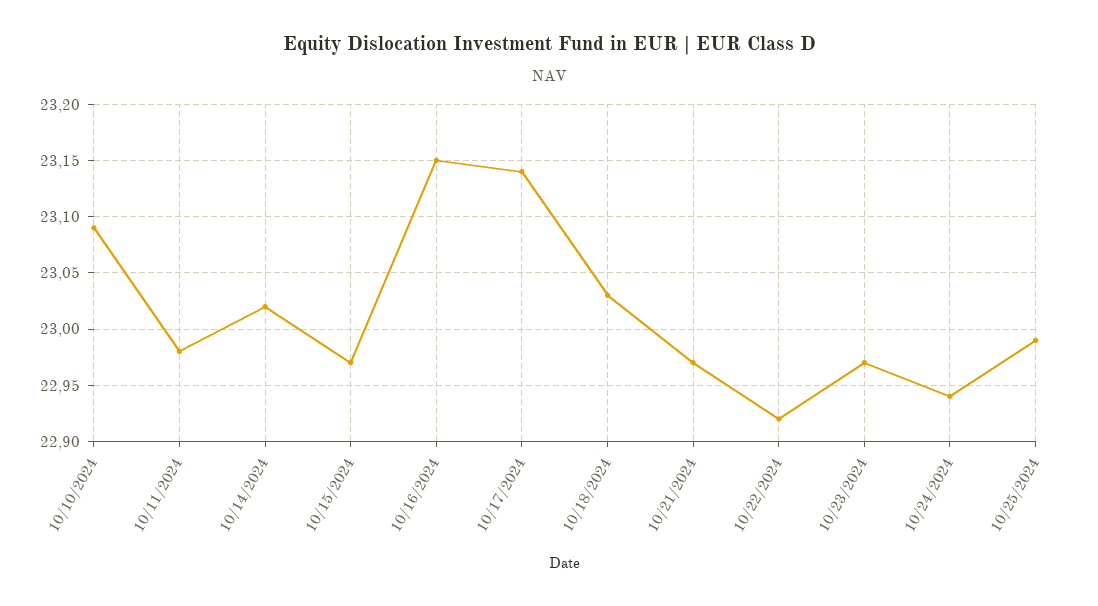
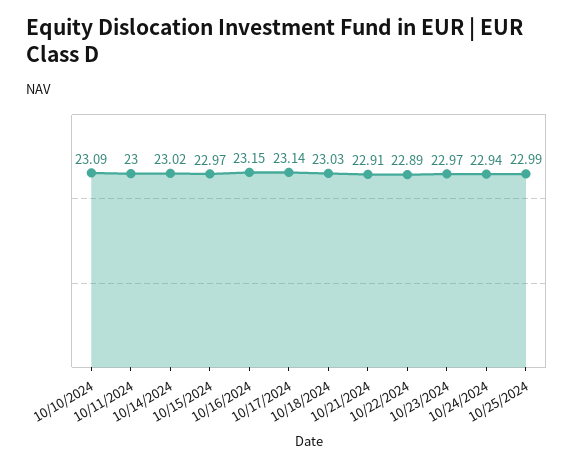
10/11/2024: 22.98 -> 23
10/21/2024: 22.97 -> 22.91
10/22/2024: 22.92 -> 22.89

